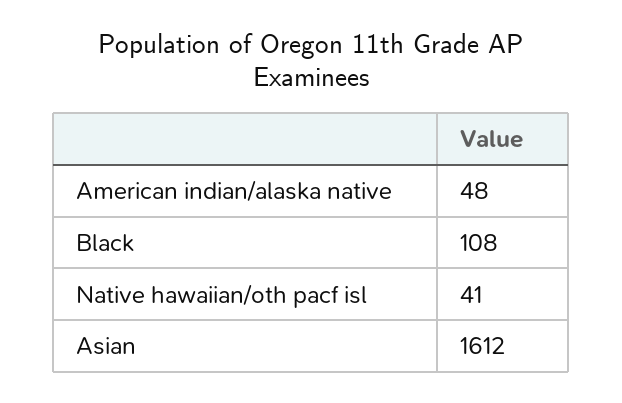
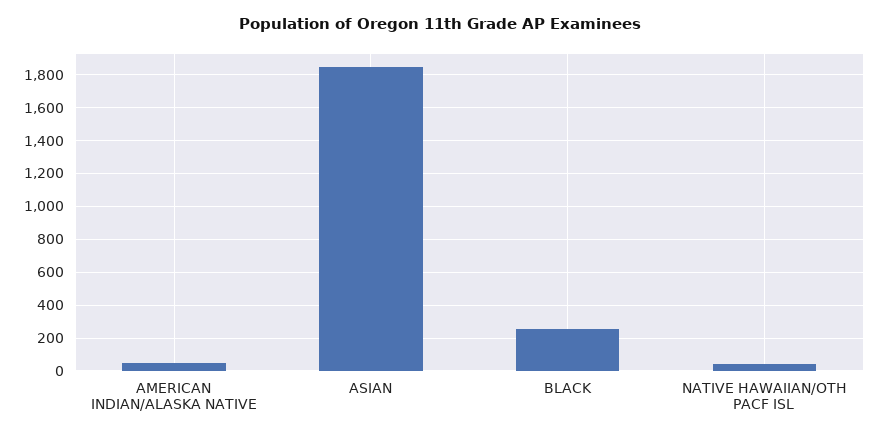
Black: 108 -> 250
Asian: 1612 -> 1850

